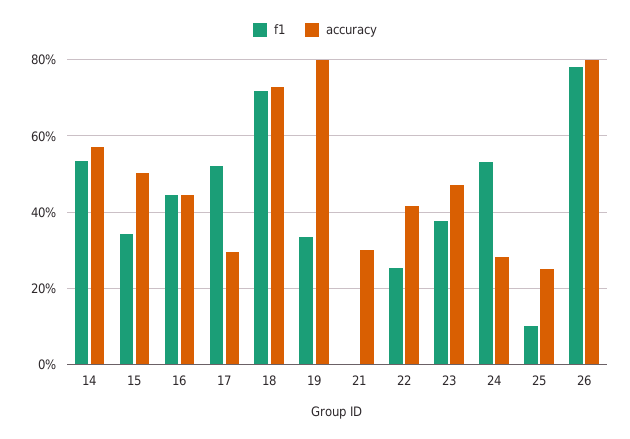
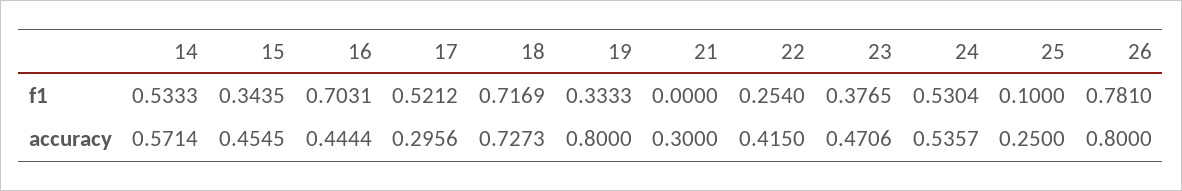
accuracy, 15: 0.5 -> 0.4545
f1, 16: 0.44 -> 0.7031
accuracy, 24: 0.28 -> 0.5357

